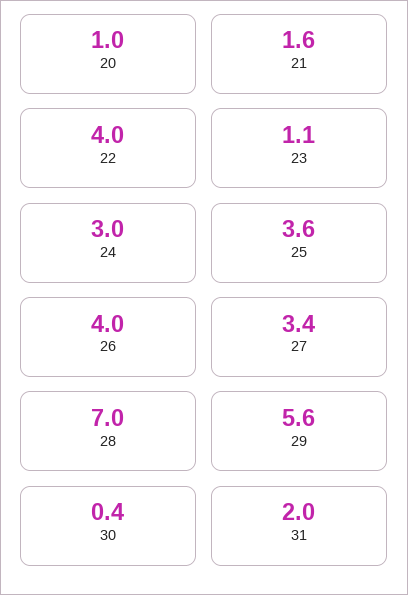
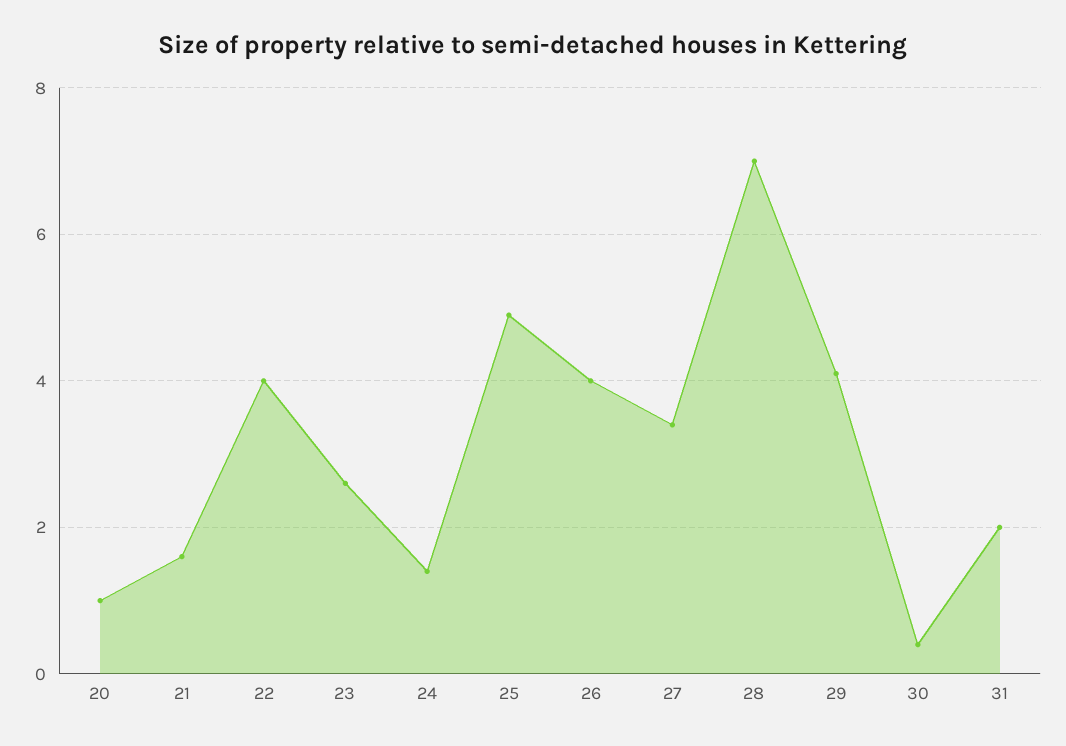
23: 1.1 -> 2.5
24: 3 -> 1.5
25: 3.6 -> 5
29: 5.6 -> 4

